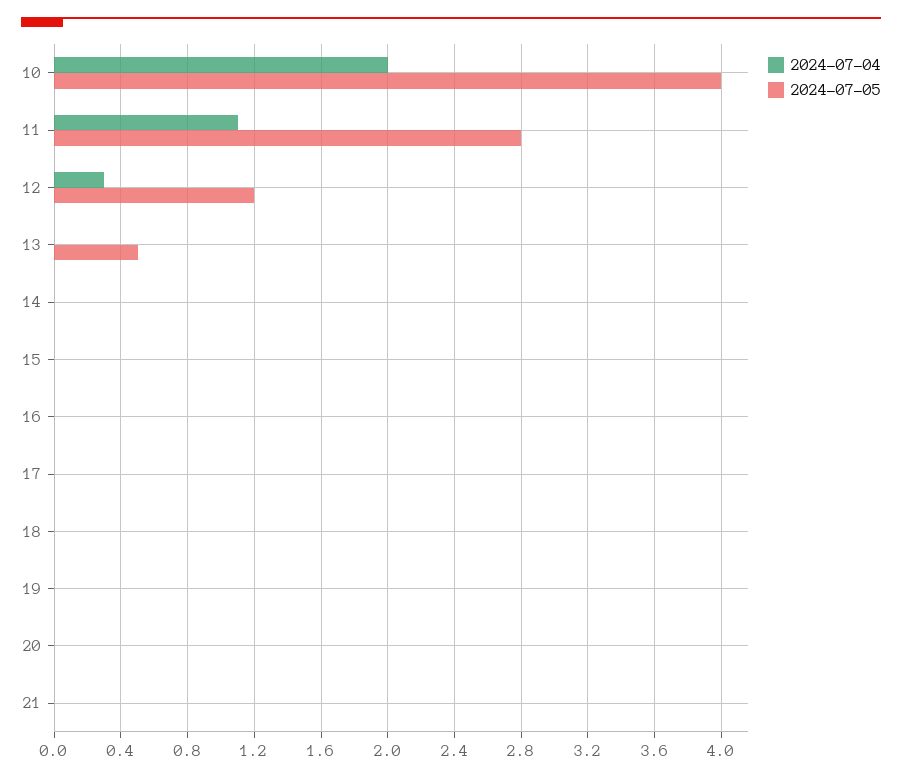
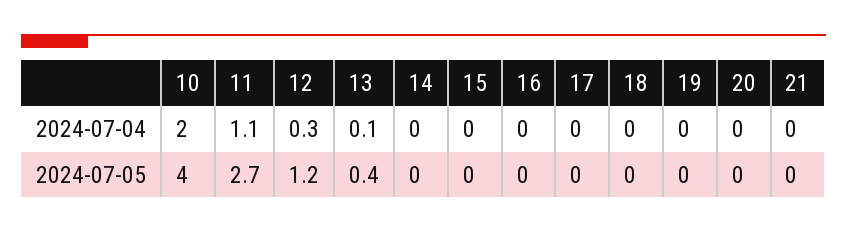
2024-07-05, 11: 2.8 -> 2.7
2024-07-04, 13: 0 -> 0.1
2024-07-05, 13: 0.5 -> 0.4

